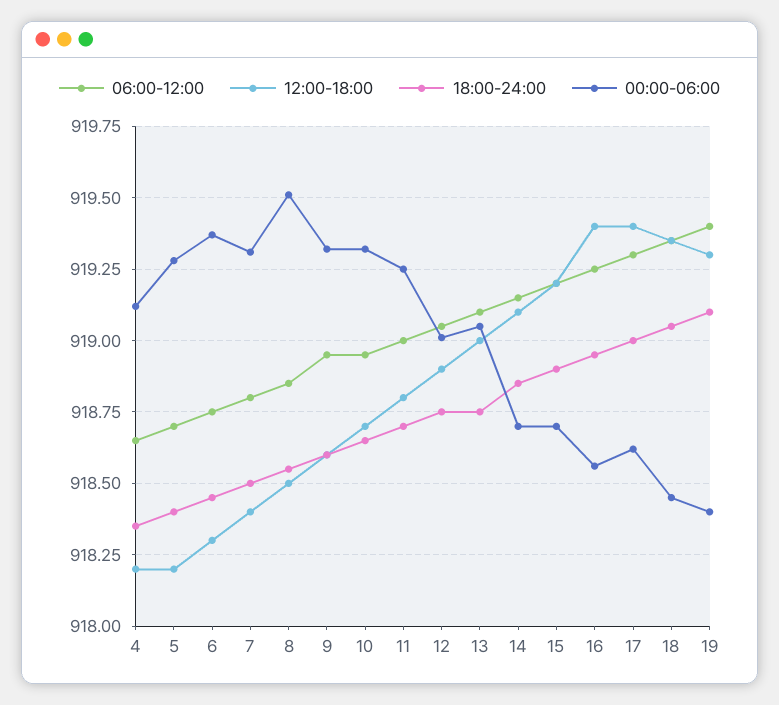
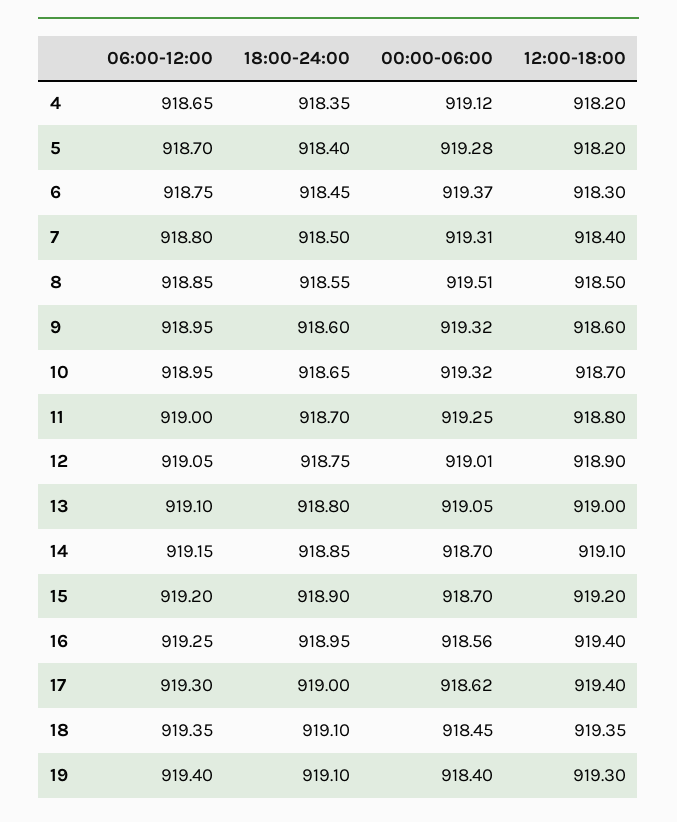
18:00-24:00, 13: 918.75 -> 918.8
18:00-24:00, 18: 919.05 -> 919.1

